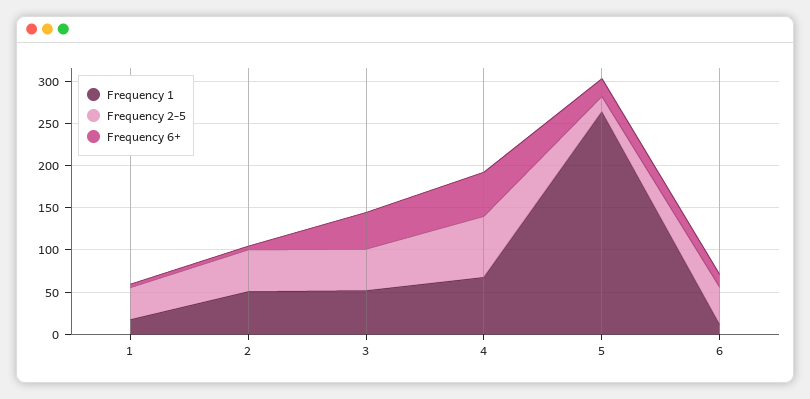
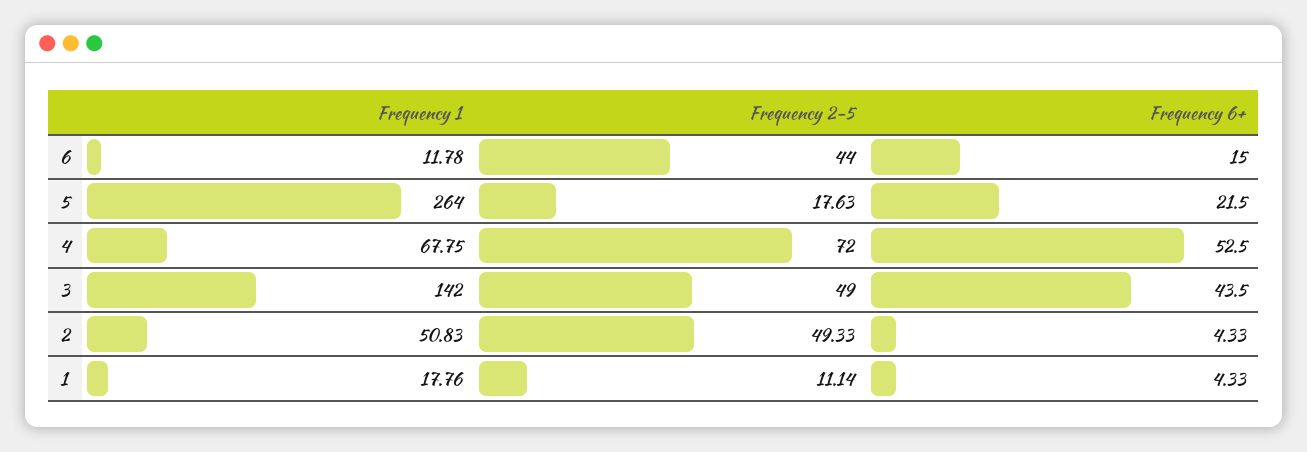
Frequency 2-5, 1: 40 -> 11.14
Frequency 1, 3: 50 -> 142

